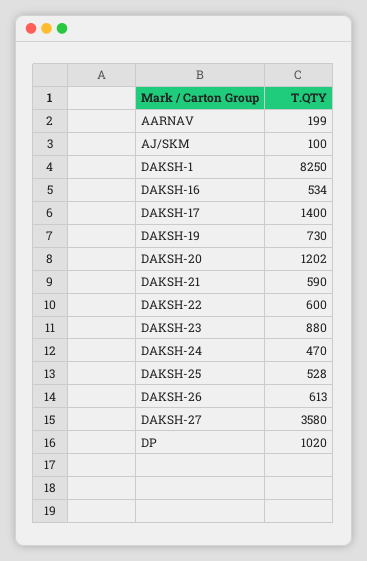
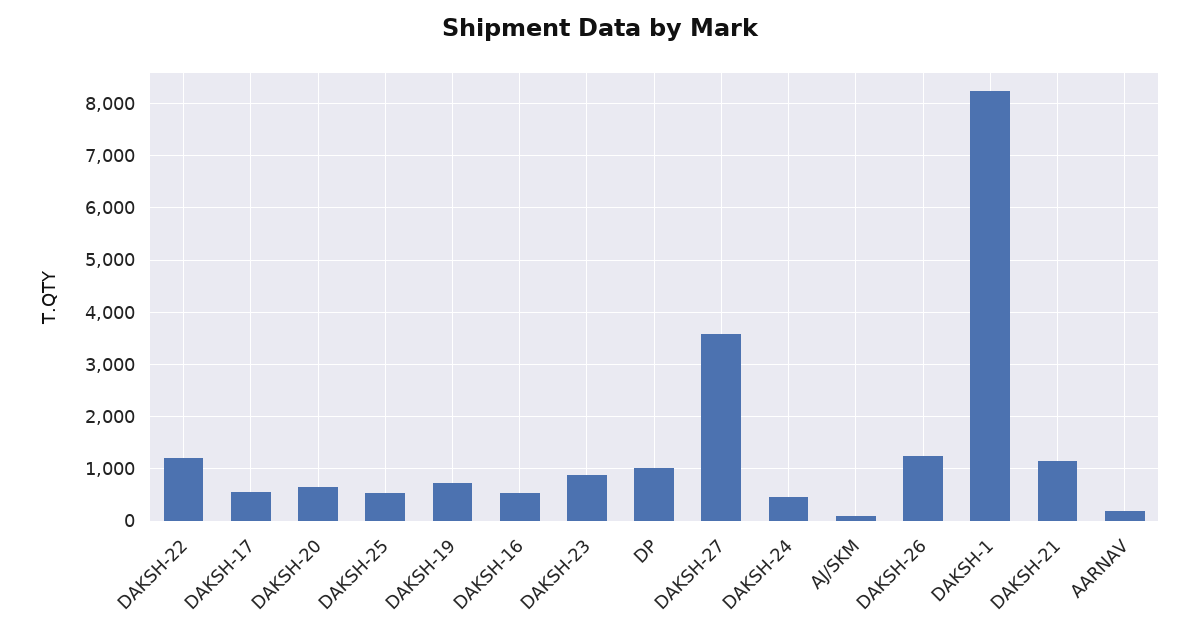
DAKSH-17: 1400 -> 600
DAKSH-20: 1202 -> 600
DAKSH-21: 590 -> 1200
DAKSH-22: 600 -> 1200
DAKSH-26: 613 -> 1200

